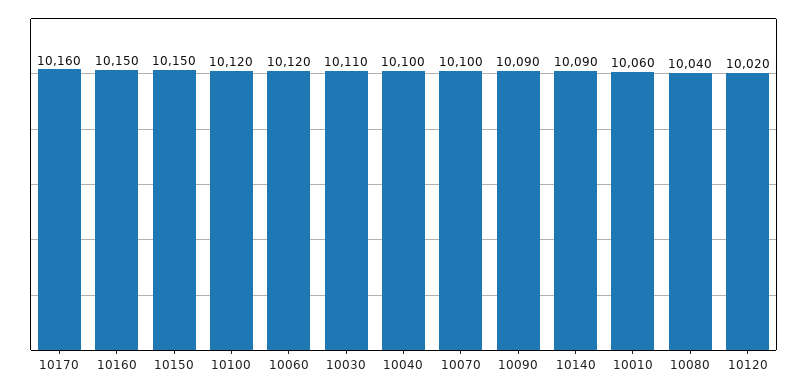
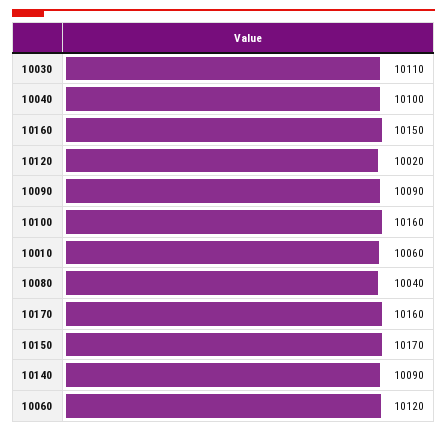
10150: 10150 -> 10170
10100: 10120 -> 10160
10070: 10100 -> none

